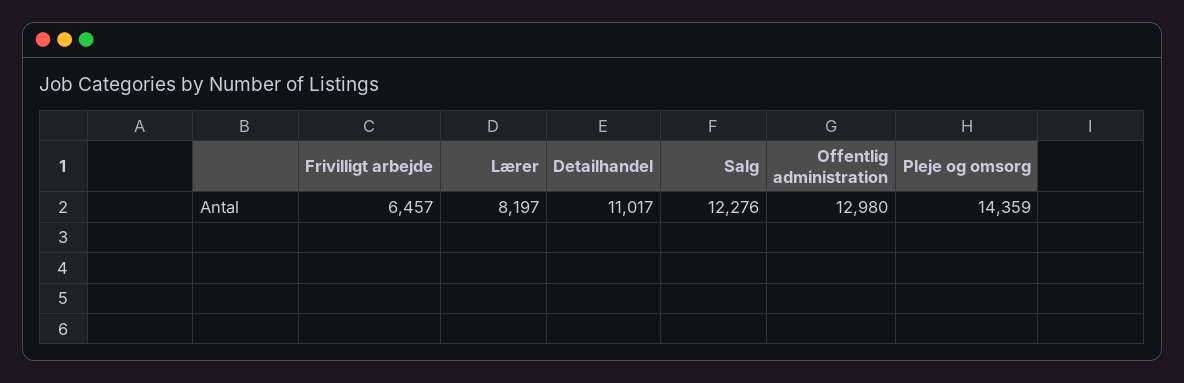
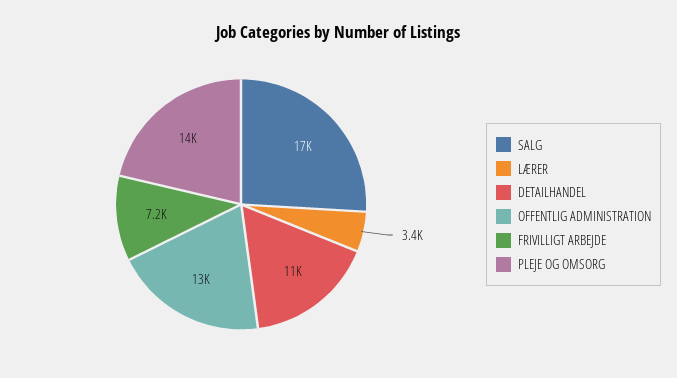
Frivilligt arbejde: 6457 -> 7200
Lærer: 8197 -> 3400
Salg: 12276 -> 17000

